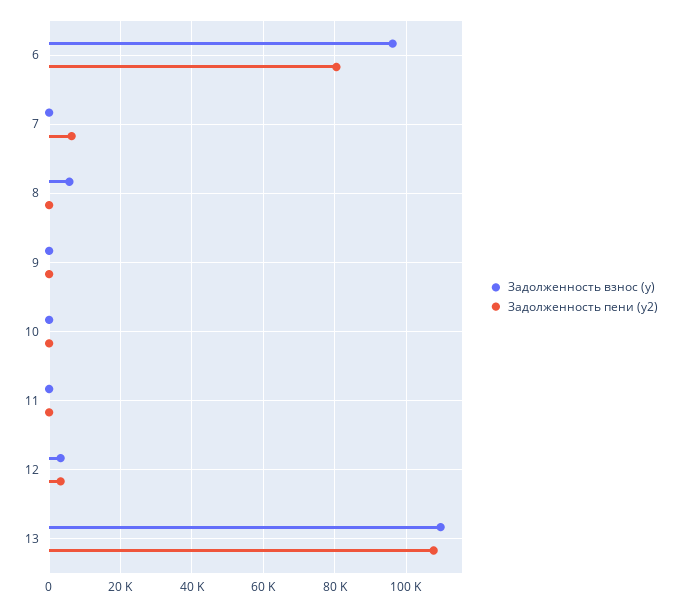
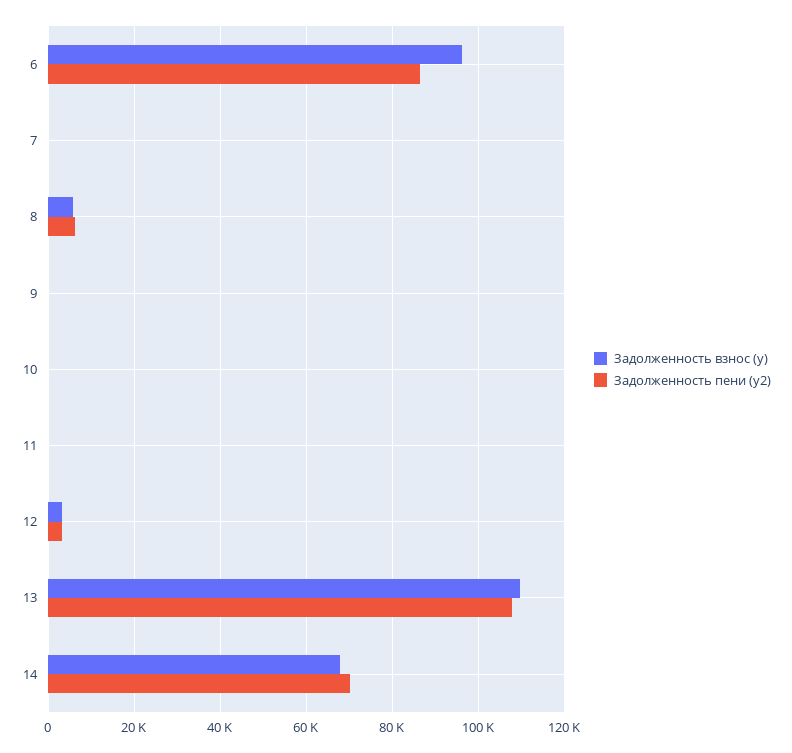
Задолженность пени (y2), 6: 80000 -> 86000
Задолженность пени (y2), 7: 6000 -> 0
Задолженность пени (y2), 8: 0 -> 6000
Задолженность взнос (y), 14: none -> 68000
Задолженность пени (y2), 14: none -> 70000

